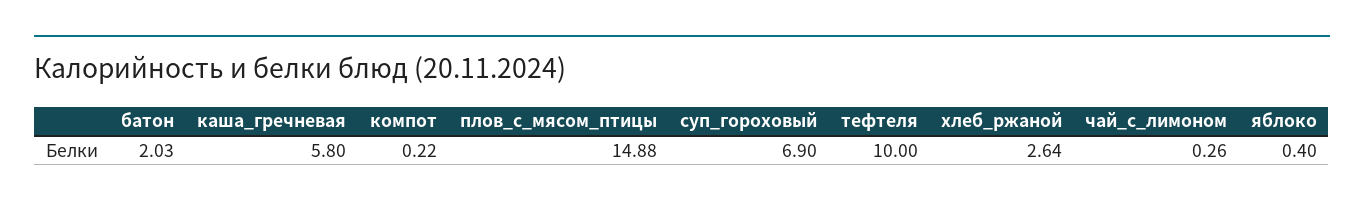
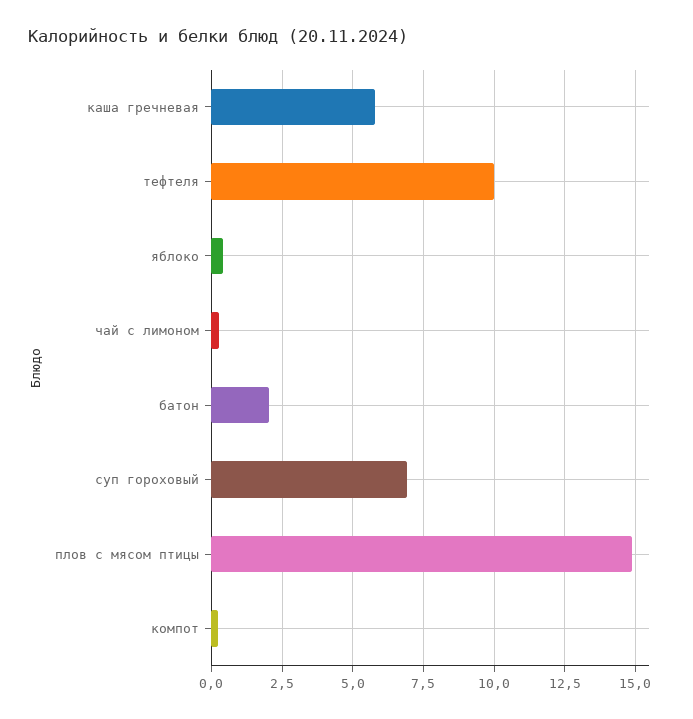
хлеб_ржаной: 2.64 -> none

